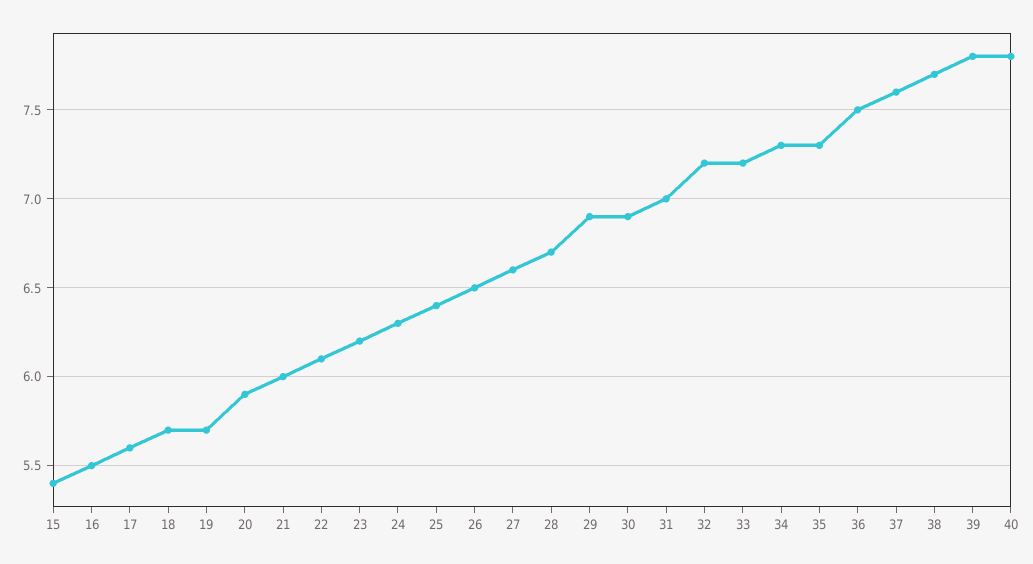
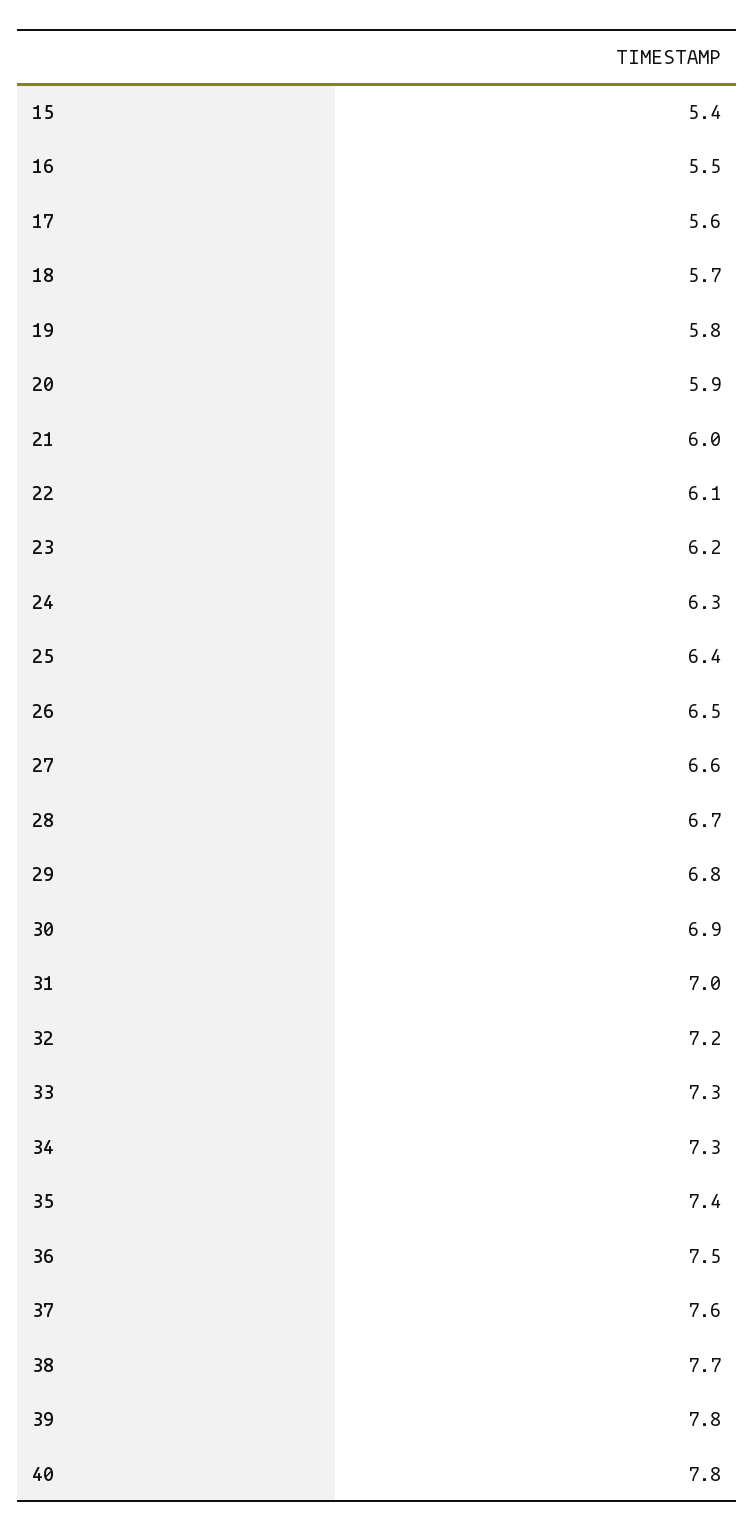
19: 5.7 -> 5.8
29: 6.9 -> 6.8
33: 7.2 -> 7.3
35: 7.3 -> 7.4

